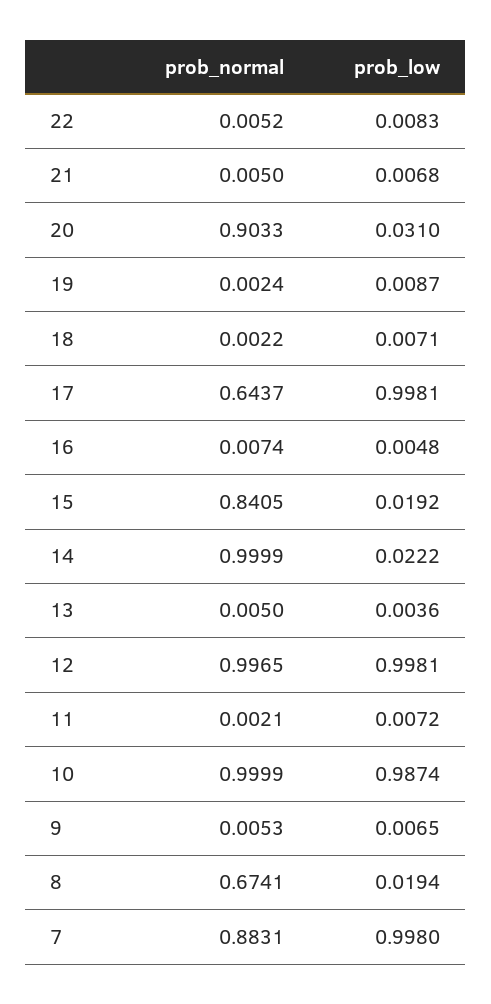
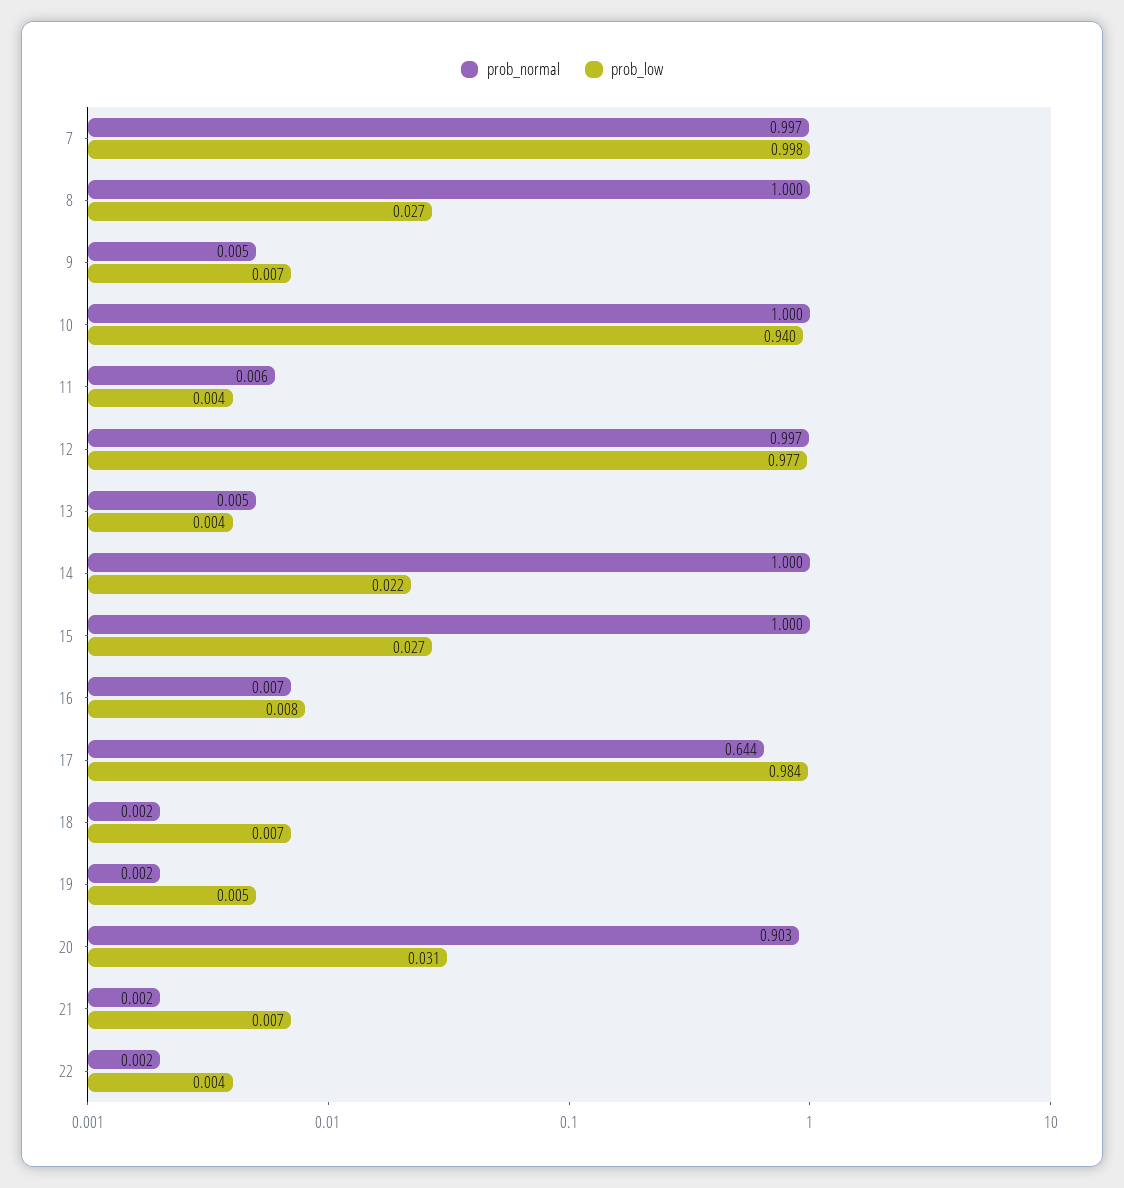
prob_normal, 22: 0.0052 -> 0.002
prob_low, 22: 0.0083 -> 0.004
prob_normal, 21: 0.005 -> 0.002
prob_low, 19: 0.0087 -> 0.005
prob_low, 17: 0.9981 -> 0.984
prob_low, 16: 0.0048 -> 0.008
prob_normal, 15: 0.8405 -> 1
prob_low, 15: 0.0192 -> 0.027
prob_low, 12: 0.9981 -> 0.977
prob_normal, 11: 0.0021 -> 0.006
prob_low, 11: 0.0072 -> 0.004
prob_low, 10: 0.9874 -> 0.94
prob_normal, 8: 0.6741 -> 1
prob_low, 8: 0.0194 -> 0.027
prob_normal, 7: 0.8831 -> 0.997

